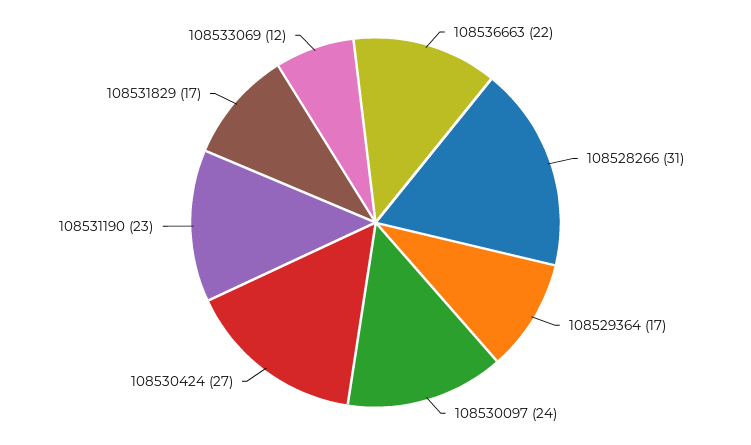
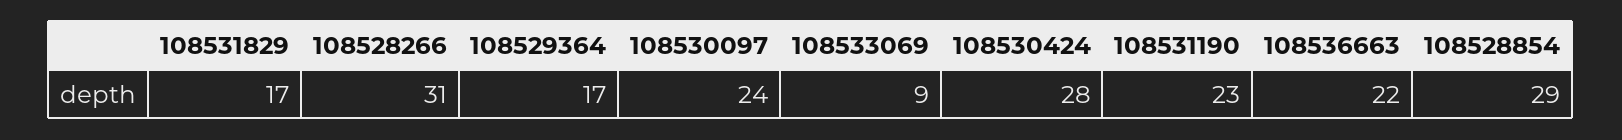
108530424: 27 -> 28
108533069: 12 -> 9
108528854: none -> 29

